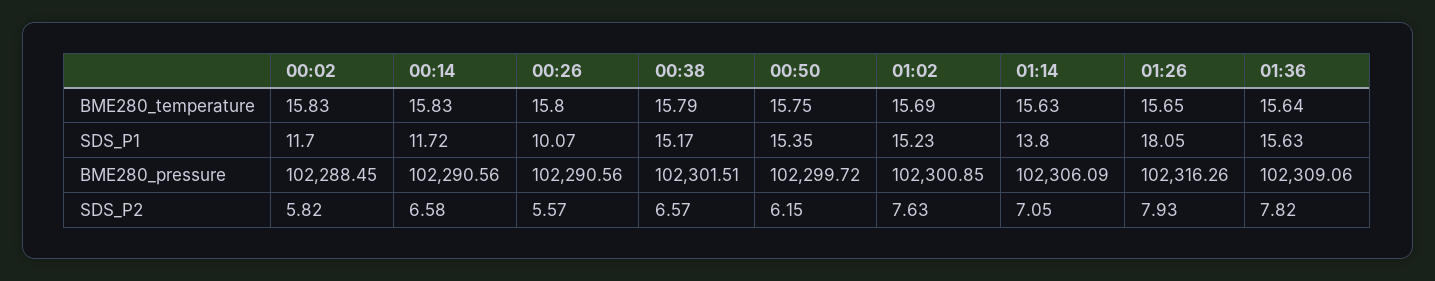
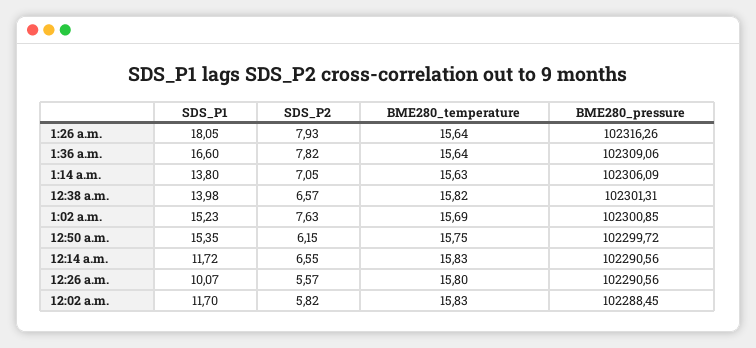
00:38, BME280_temperature: 15.79 -> 15.82
01:26, BME280_temperature: 15.65 -> 15.64
00:38, SDS_P1: 15.17 -> 13.98
01:36, SDS_P1: 15.63 -> 16.6
00:38, BME280_pressure: 102301.51 -> 102301.31
00:14, SDS_P2: 6.58 -> 6.55

